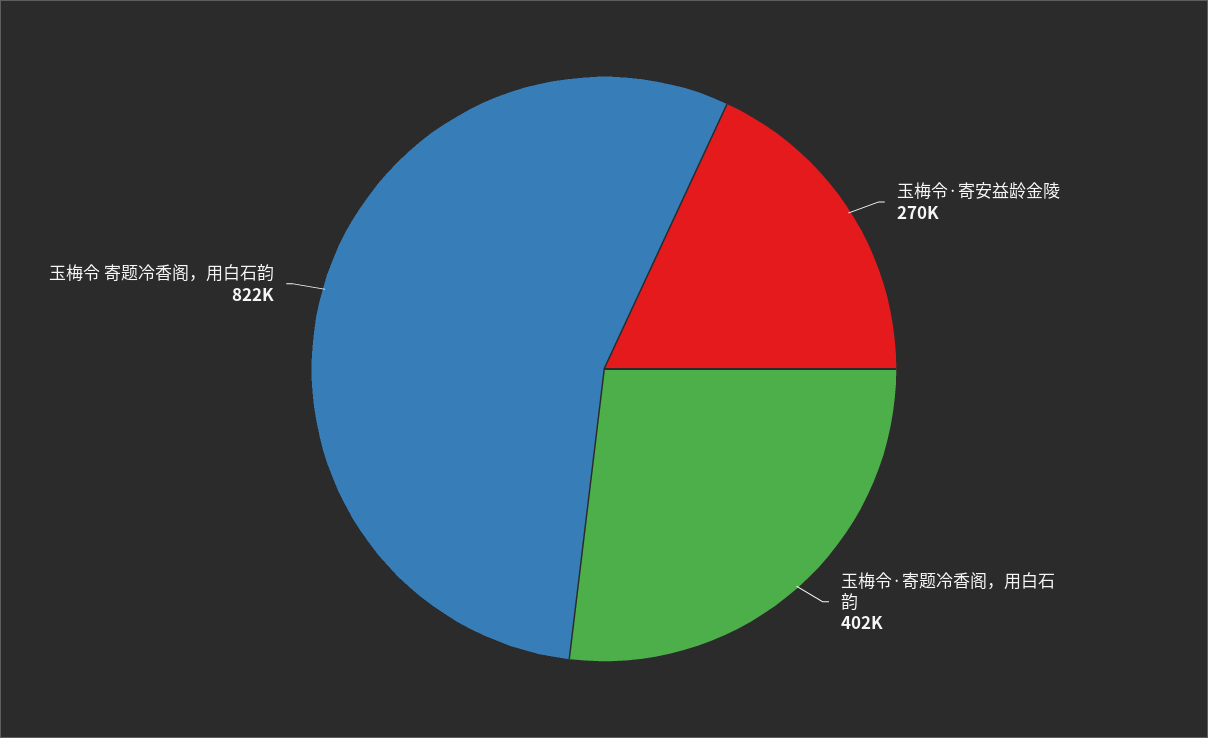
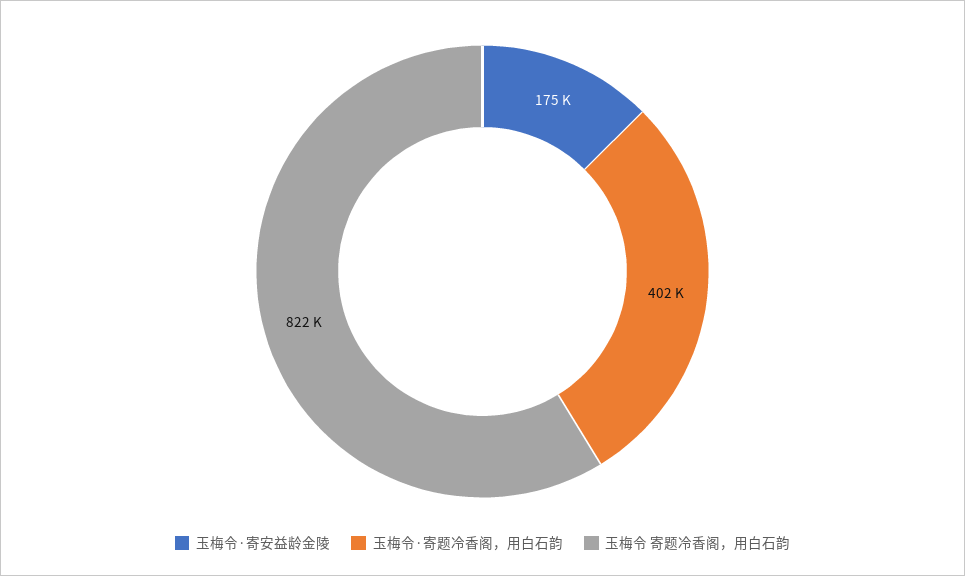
玉梅令·寄安益龄金陵: 270000 -> 175000

